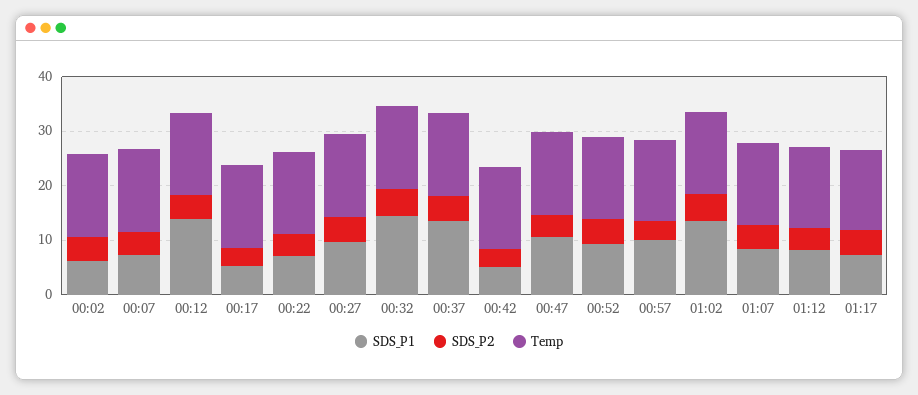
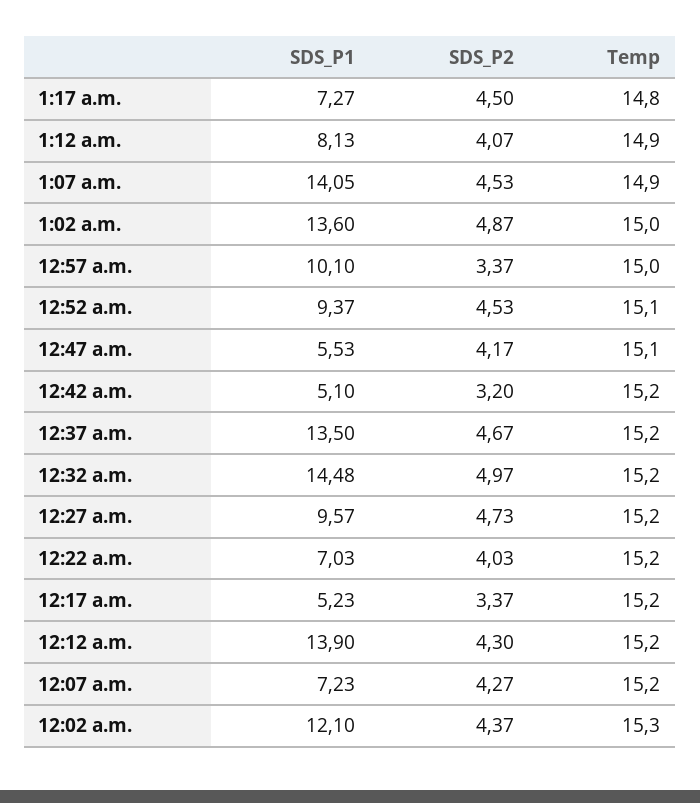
SDS_P1, 00:02: 6 -> 12.1
SDS_P1, 00:47: 10 -> 5.53
SDS_P1, 01:07: 8 -> 14.05

